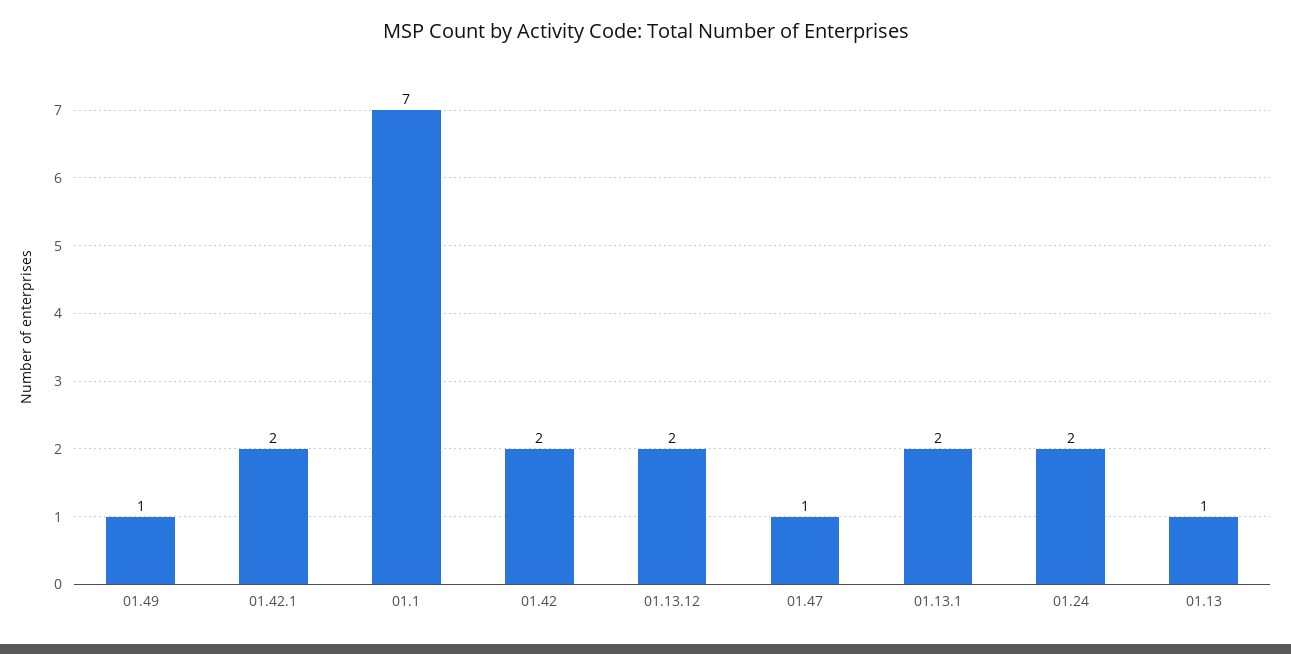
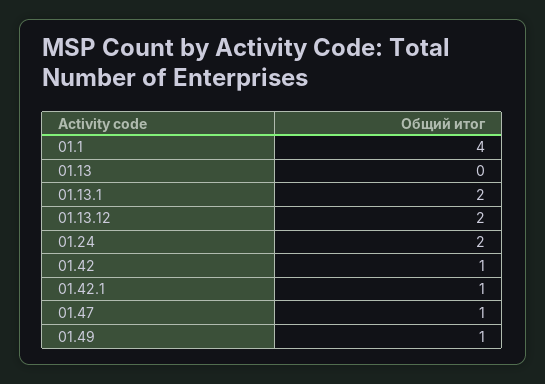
01.42.1: 2 -> 1
01.1: 7 -> 4
01.42: 2 -> 1
01.13: 1 -> 0

